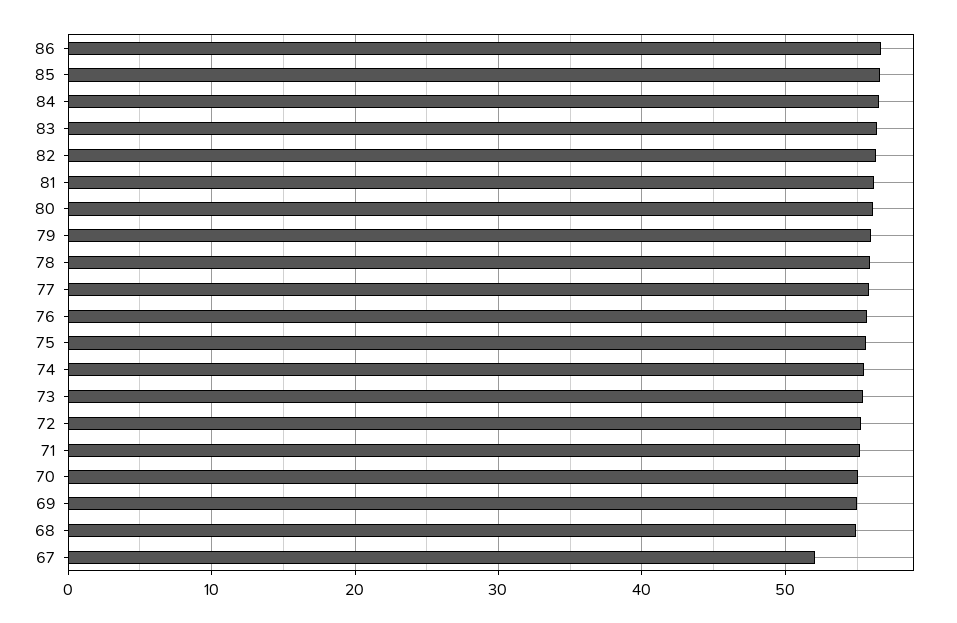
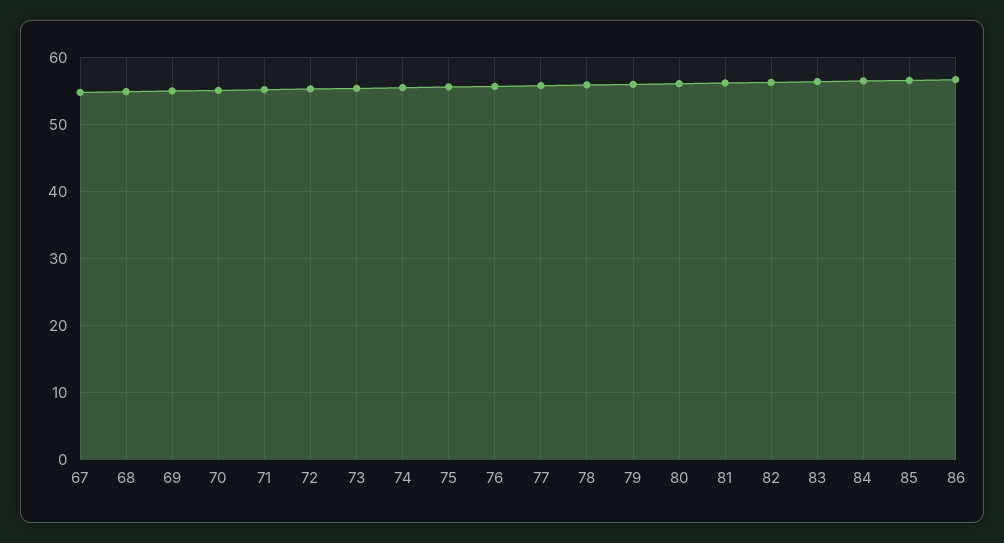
67: 52 -> 55

